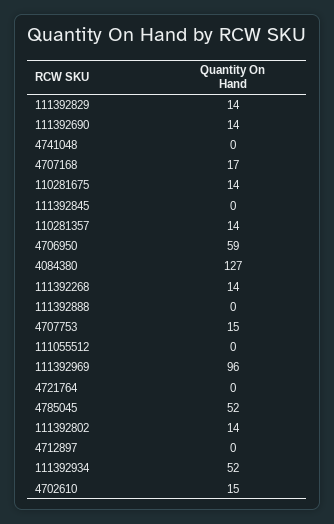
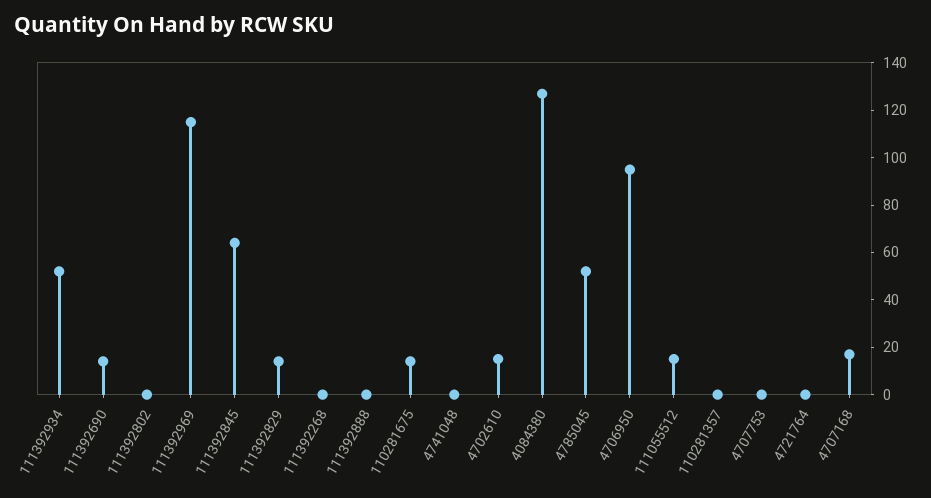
111392845: 0 -> 65
110281357: 14 -> 0
4706950: 59 -> 95
111392268: 14 -> 0
4707753: 15 -> 0
111055512: 0 -> 15
111392969: 96 -> 115
111392802: 14 -> 0
4712897: 0 -> none

